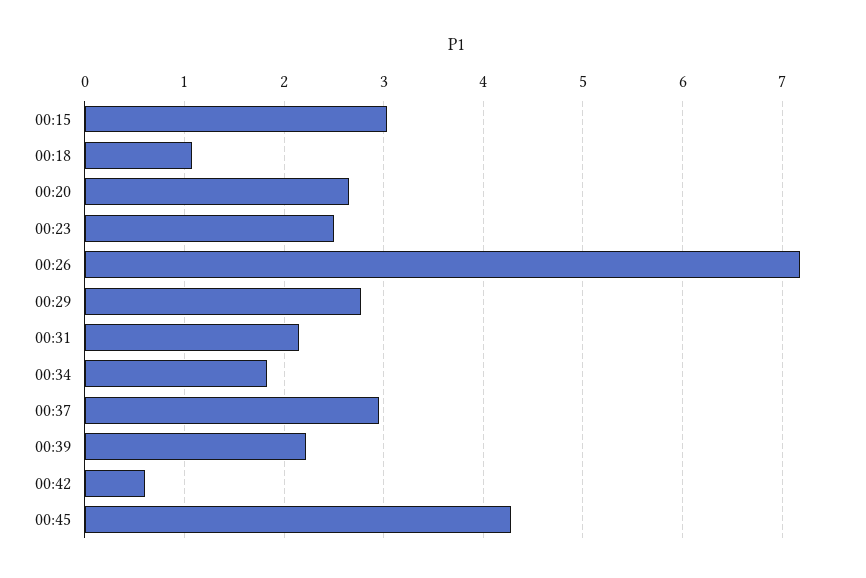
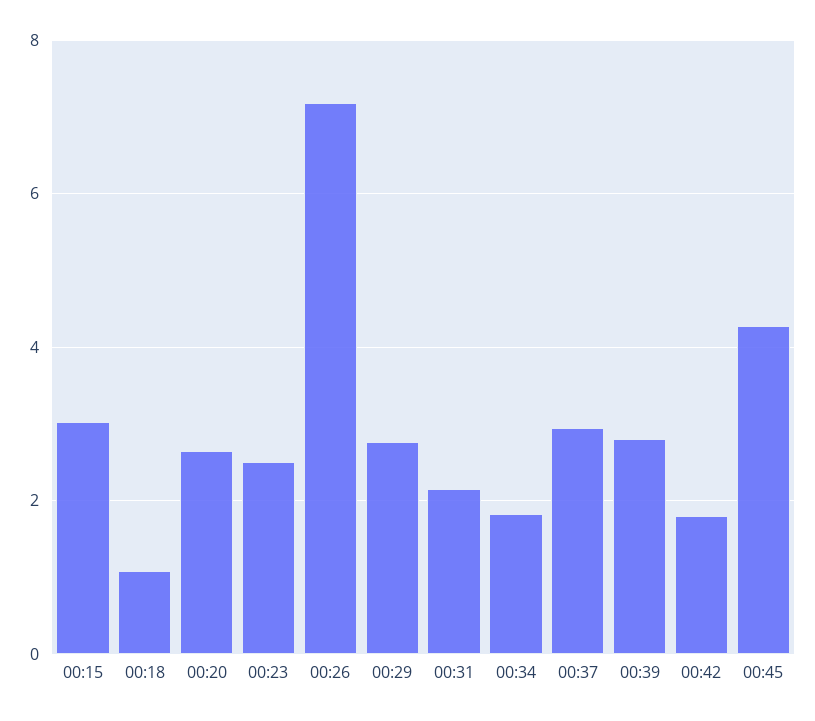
00:39: 2.2 -> 2.8
00:42: 0.6 -> 1.8

